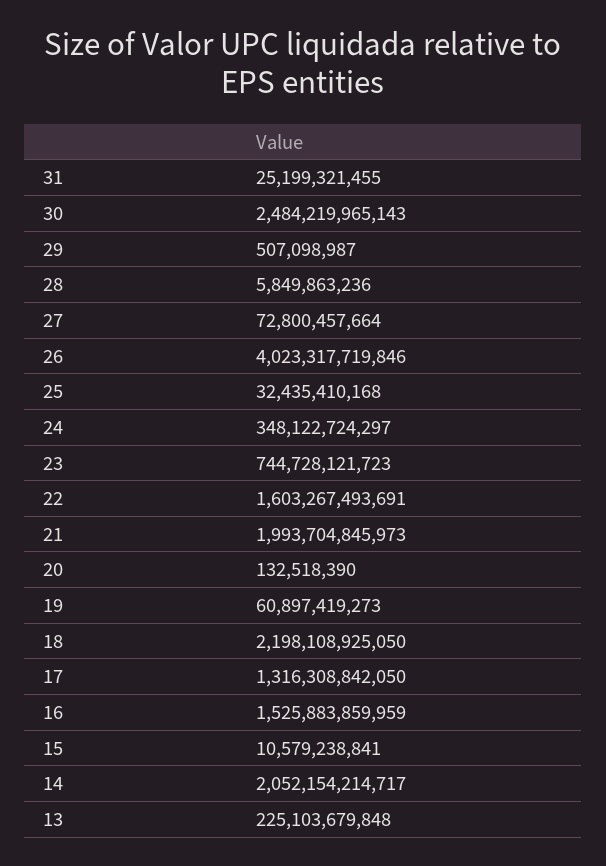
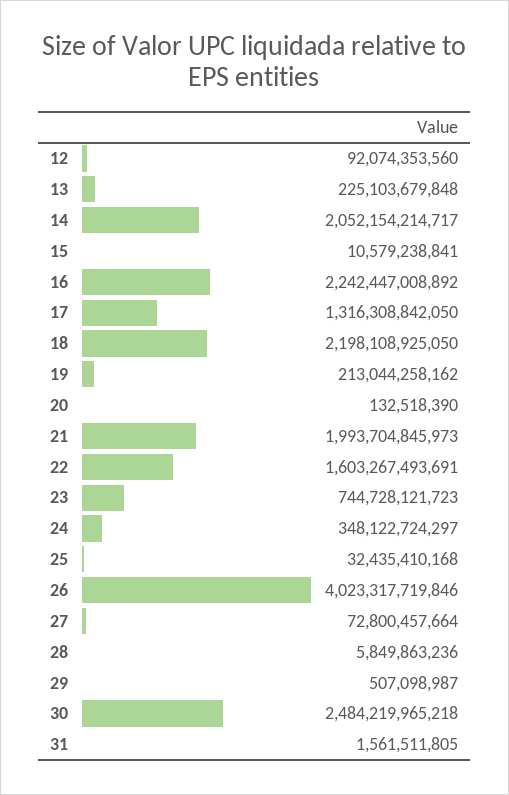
31: 25199321455 -> 1561511805
30: 2484219965143 -> 2484219965218
19: 60897419273 -> 213044258162
16: 1525883859959 -> 2242447008892
12: none -> 92074353560

